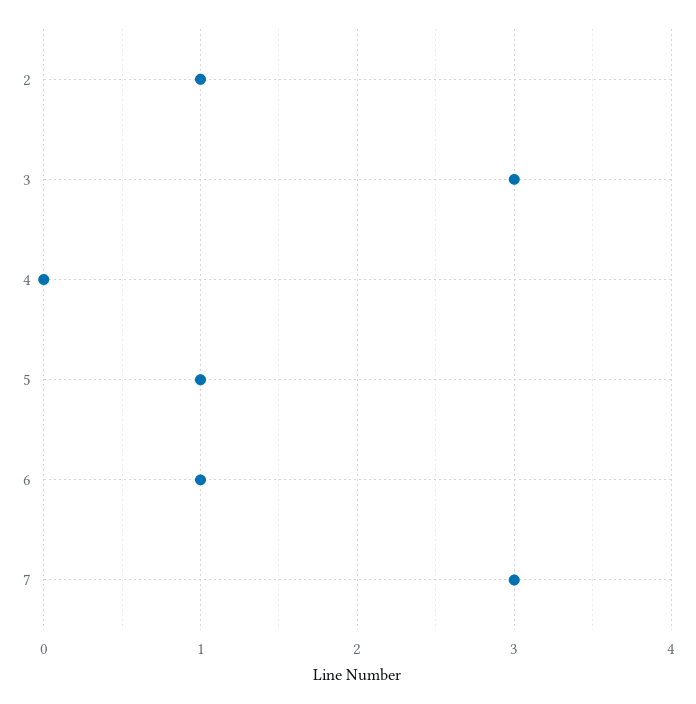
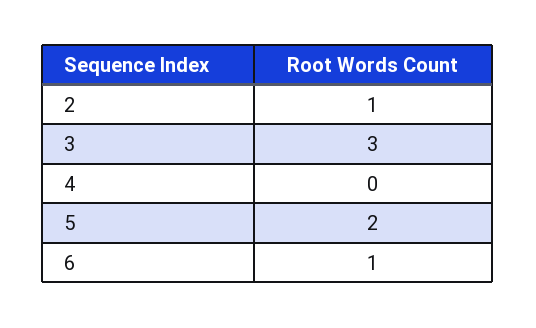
5: 1 -> 2
7: 3 -> none

